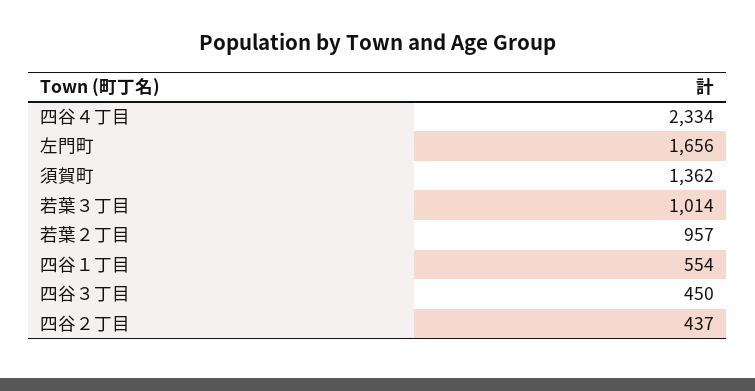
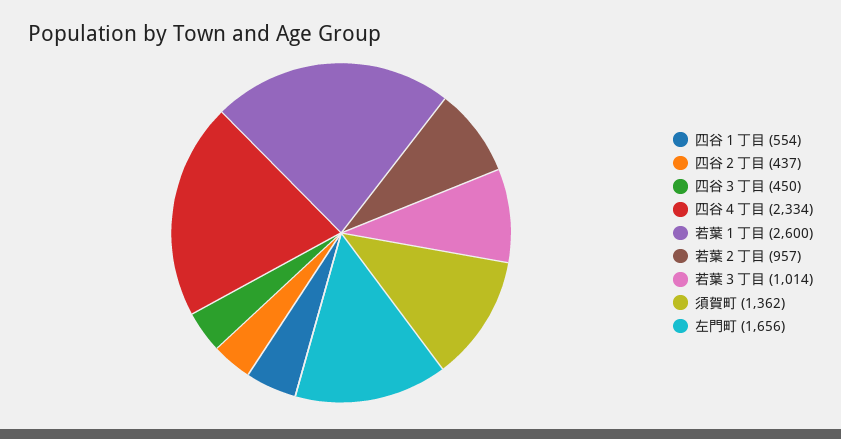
若葉１丁目: none -> 2600

